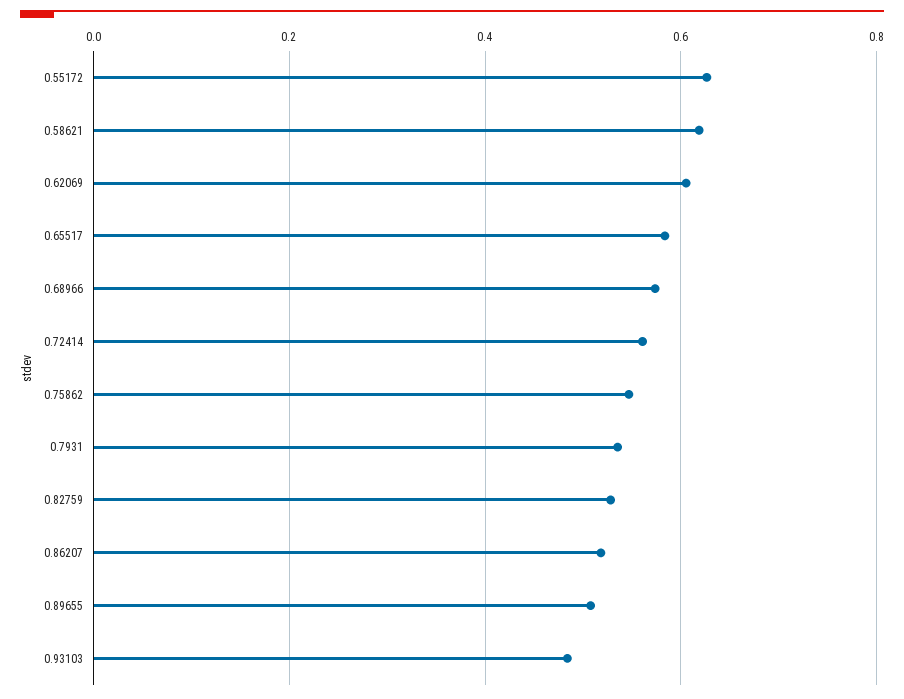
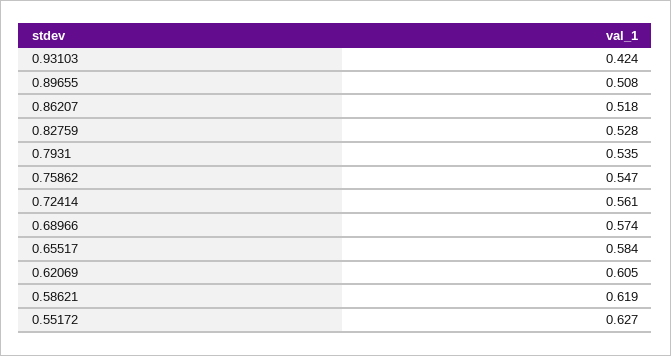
0.93103: 0.48 -> 0.424

